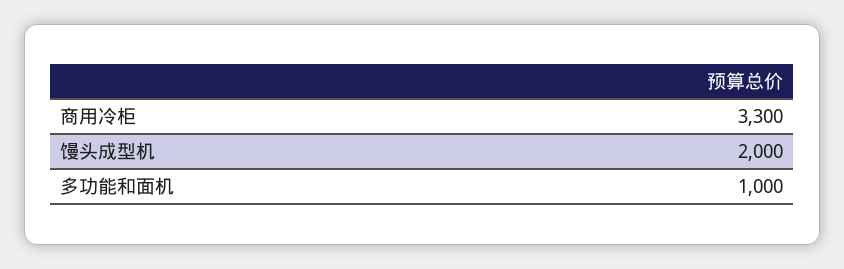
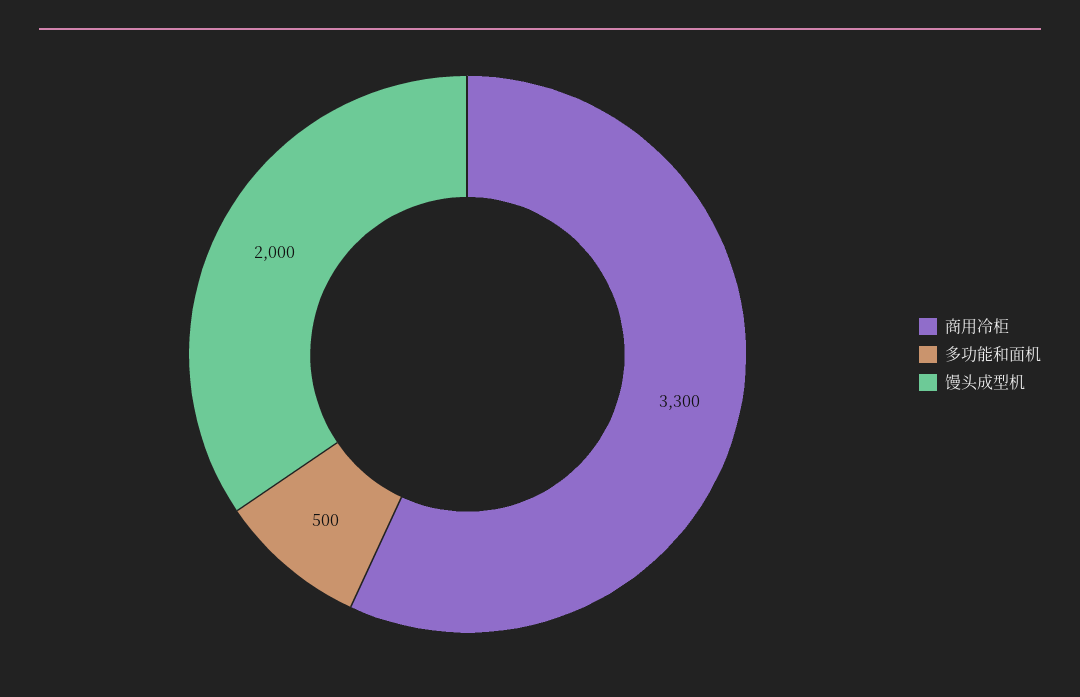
多功能和面机: 1000 -> 500

